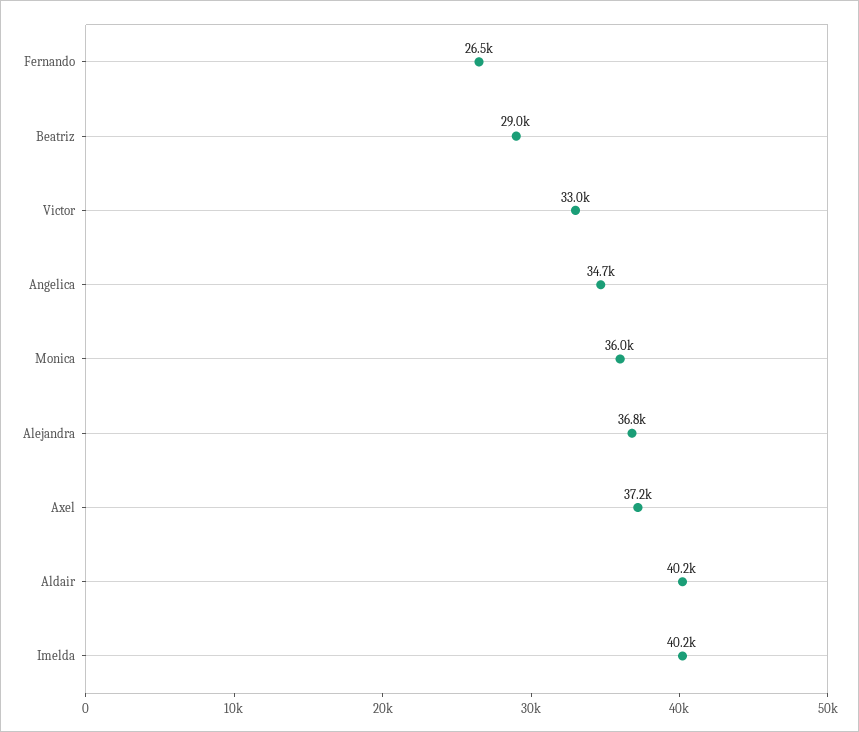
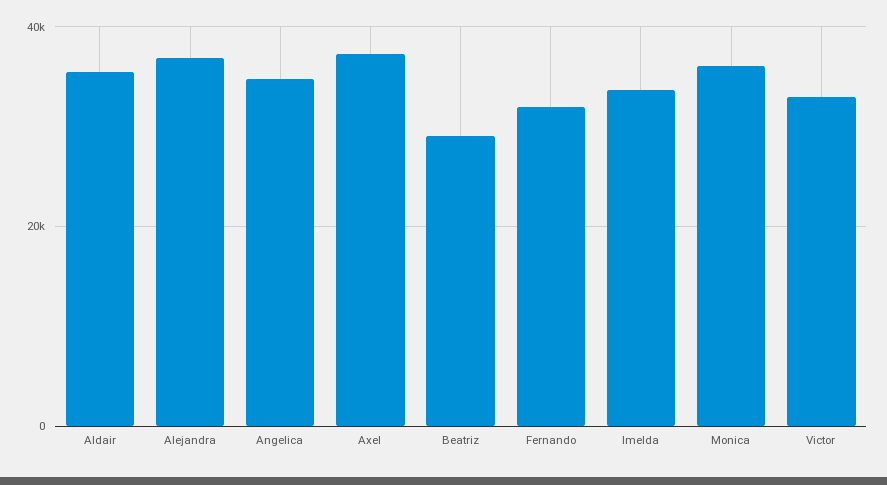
Fernando: 26500 -> 32000
Aldair: 40200 -> 36000
Imelda: 40200 -> 34000

